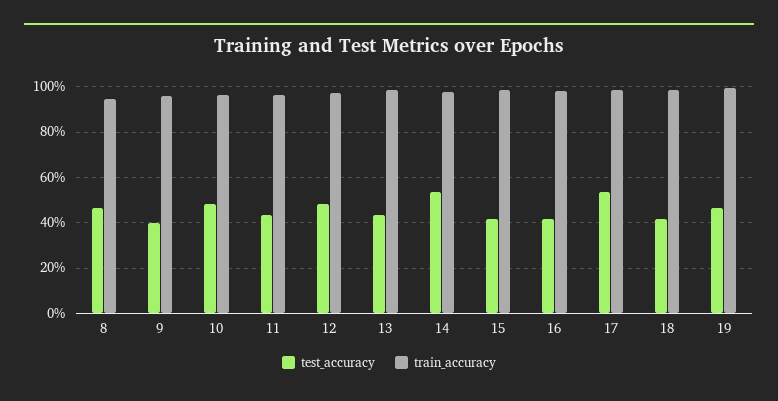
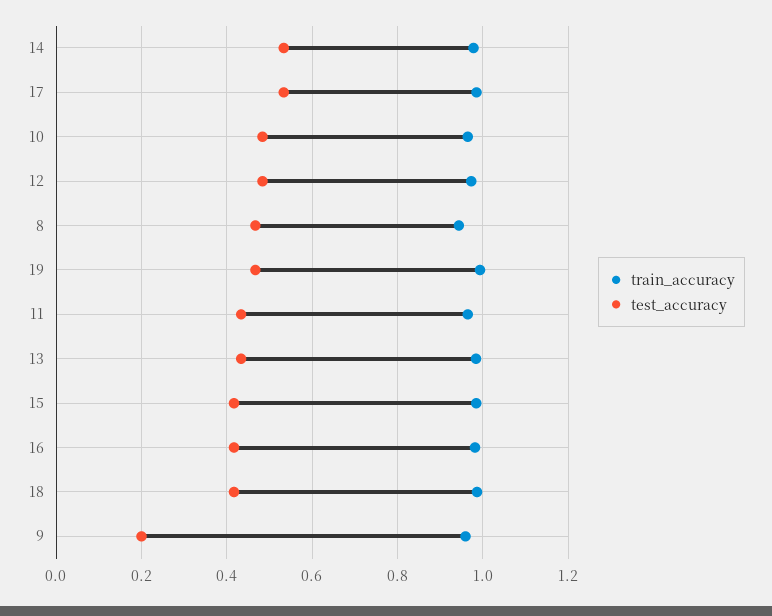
test_accuracy, 9: 0.4 -> 0.2

